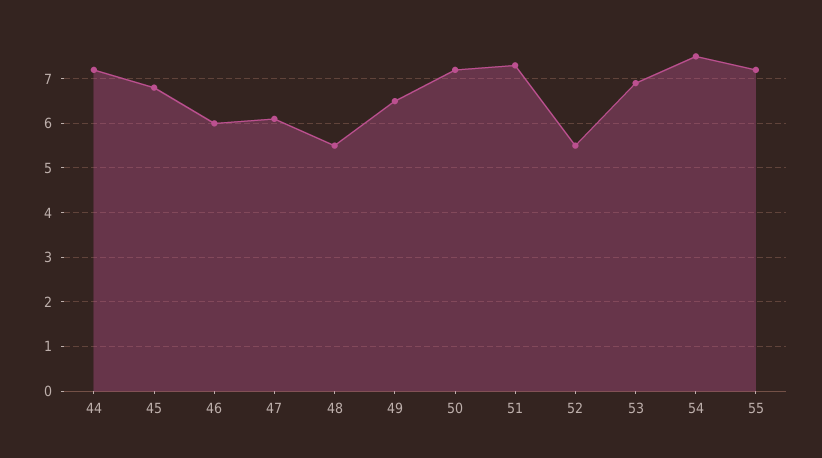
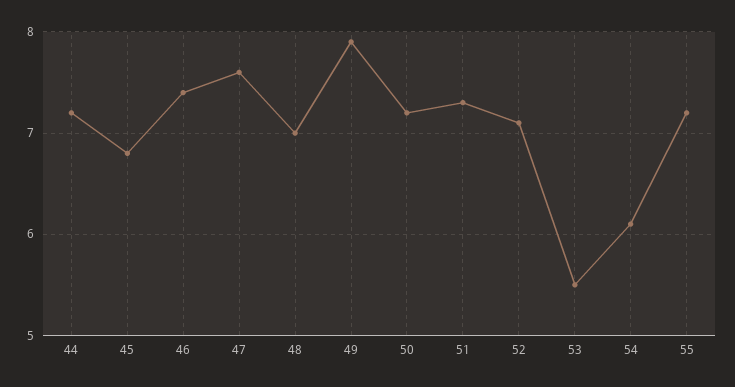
46: 6 -> 7.4
47: 6 -> 7.6
48: 5.5 -> 7
49: 6.5 -> 7.9
52: 5.5 -> 7.1
53: 7 -> 5.5
54: 7.5 -> 6.1

